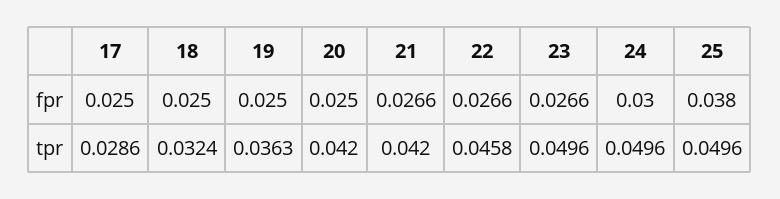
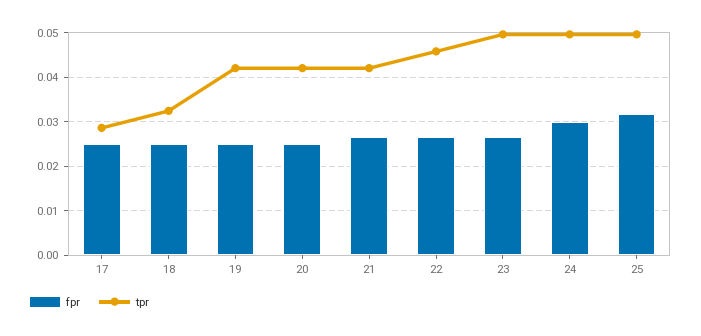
fpr, 25: 0.038 -> 0.032
tpr, 19: 0.0363 -> 0.042

